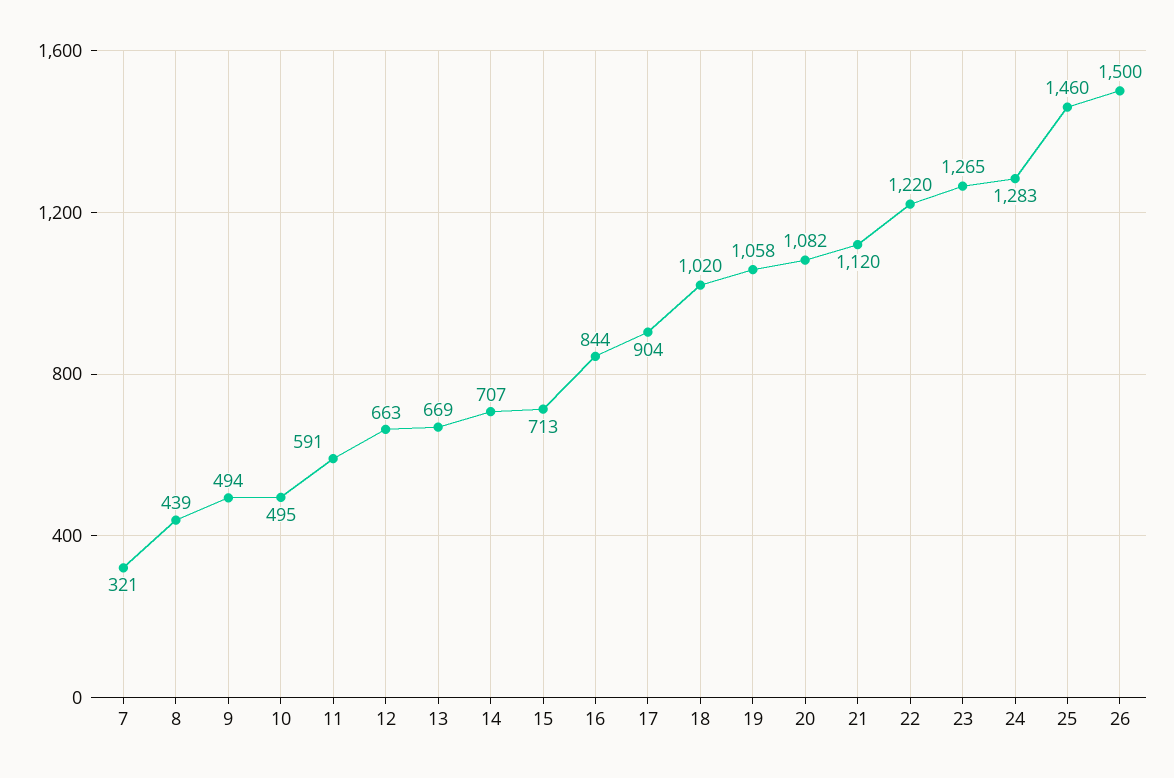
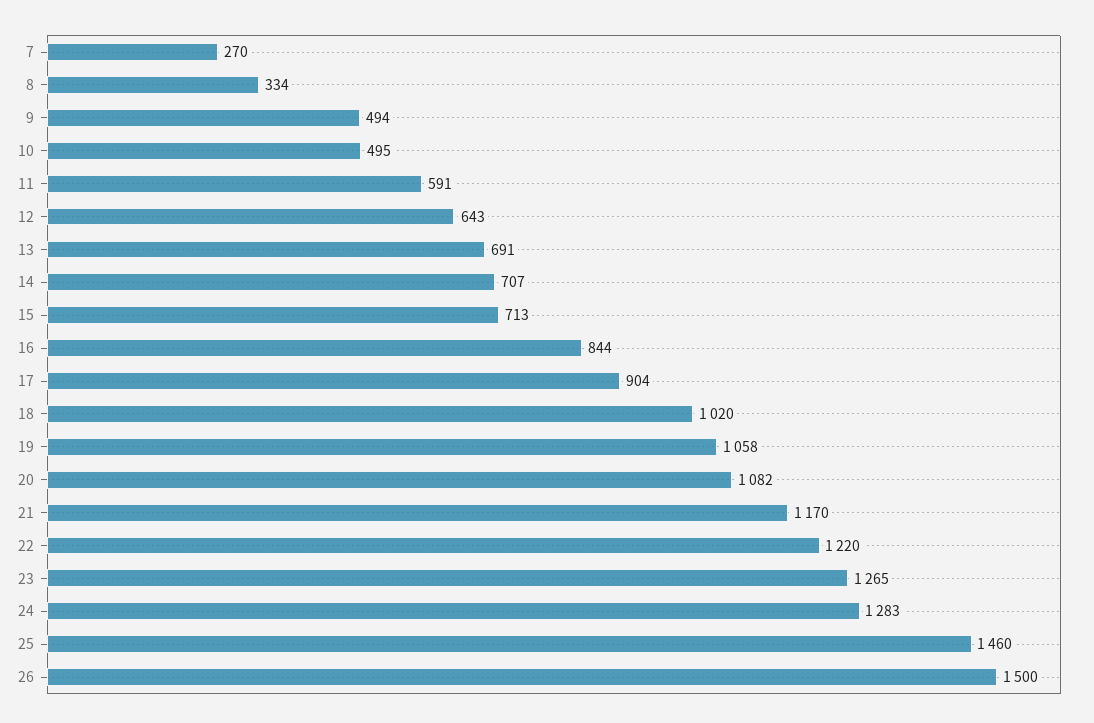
7: 321 -> 270
8: 439 -> 334
12: 663 -> 643
13: 669 -> 691
21: 1120 -> 1170

